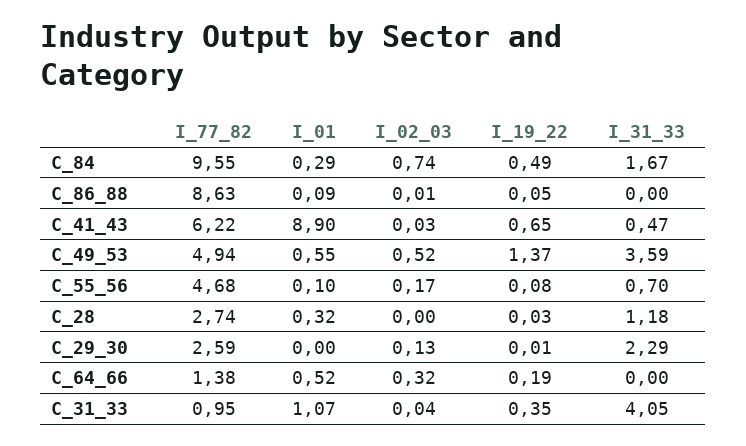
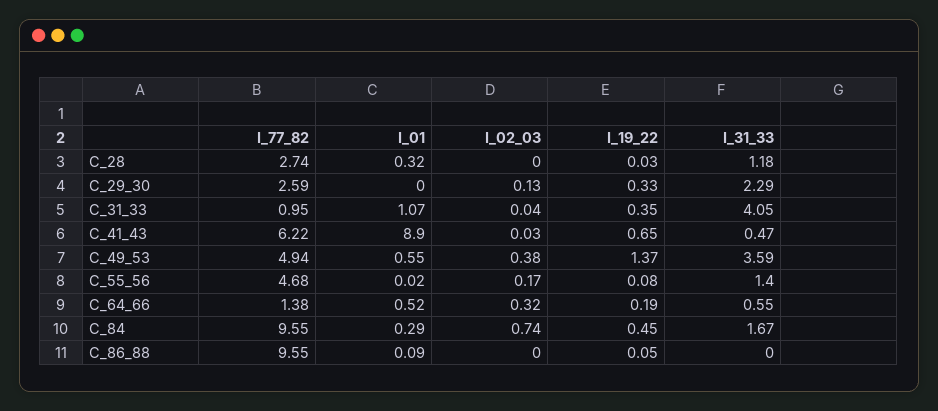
I_19_22, C_84: 0.49 -> 0.45
I_77_82, C_86_88: 8.63 -> 9.55
I_02_03, C_86_88: 0.01 -> 0
I_02_03, C_49_53: 0.52 -> 0.38
I_01, C_55_56: 0.1 -> 0.02
I_31_33, C_55_56: 0.7 -> 1.4
I_19_22, C_29_30: 0.01 -> 0.33
I_31_33, C_64_66: 0 -> 0.55

